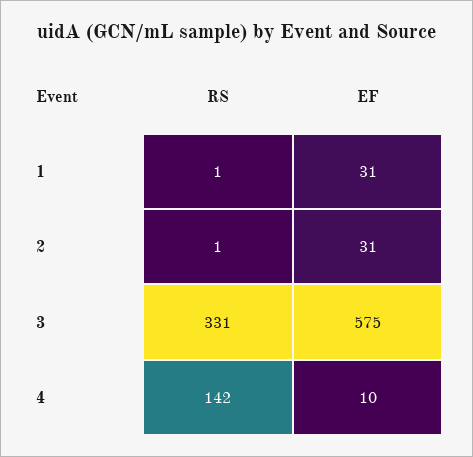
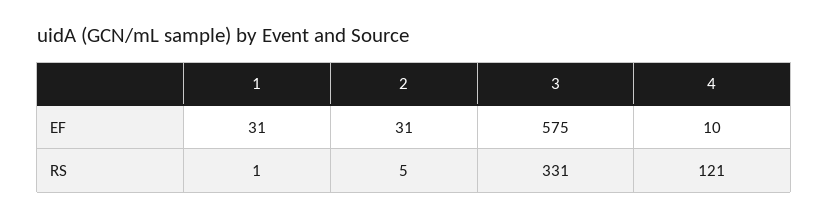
RS, 2: 1 -> 5
RS, 4: 142 -> 121

